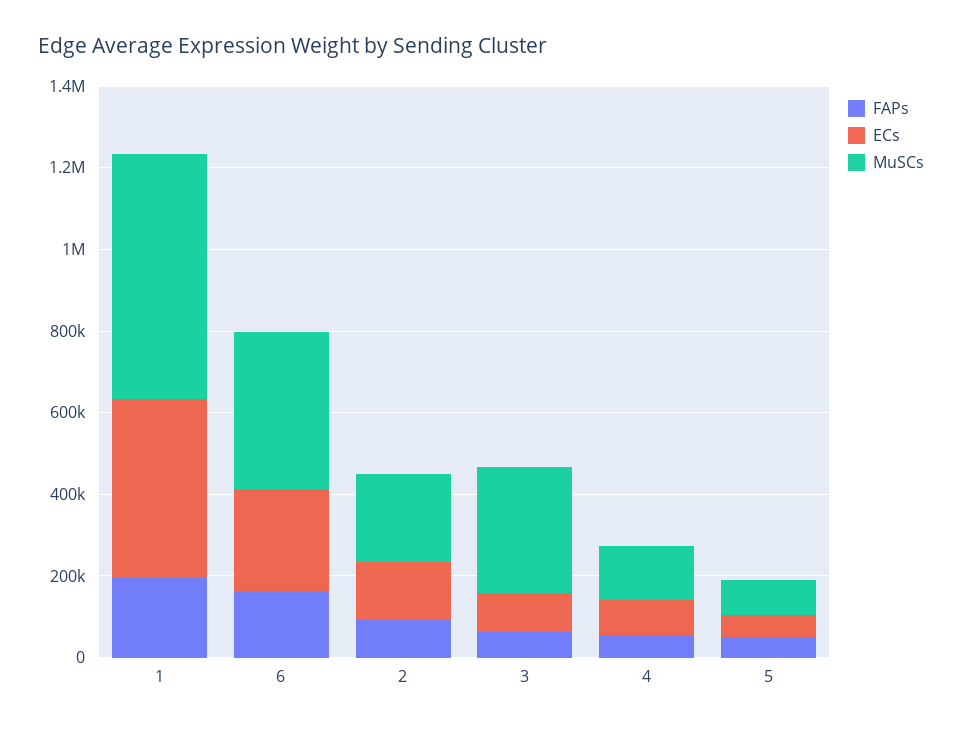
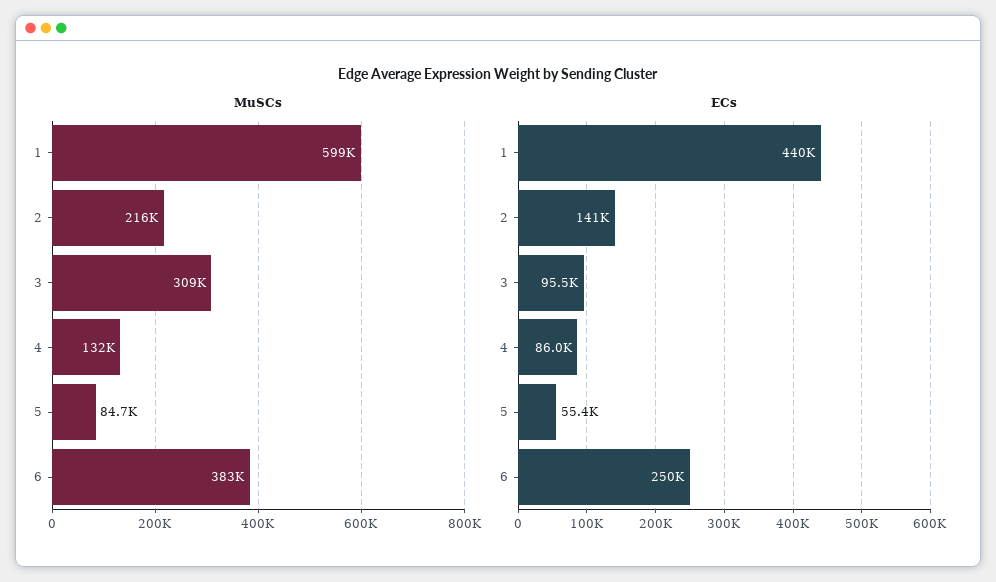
FAPs, 1: 200000 -> none
FAPs, 6: 150000 -> none
FAPs, 2: 100000 -> none
FAPs, 3: 50000 -> none
FAPs, 4: 50000 -> none
FAPs, 5: 50000 -> none

